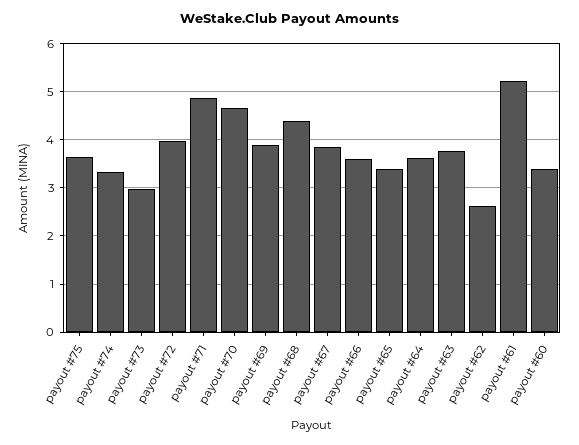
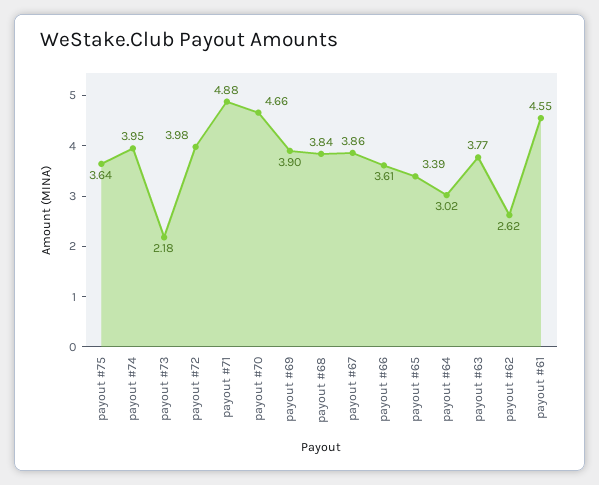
payout #74: 3.4 -> 3.95
payout #73: 3 -> 2.18
payout #68: 4.4 -> 3.84
payout #64: 3.6 -> 3.02
payout #61: 5.2 -> 4.55
payout #60: 3.4 -> none

